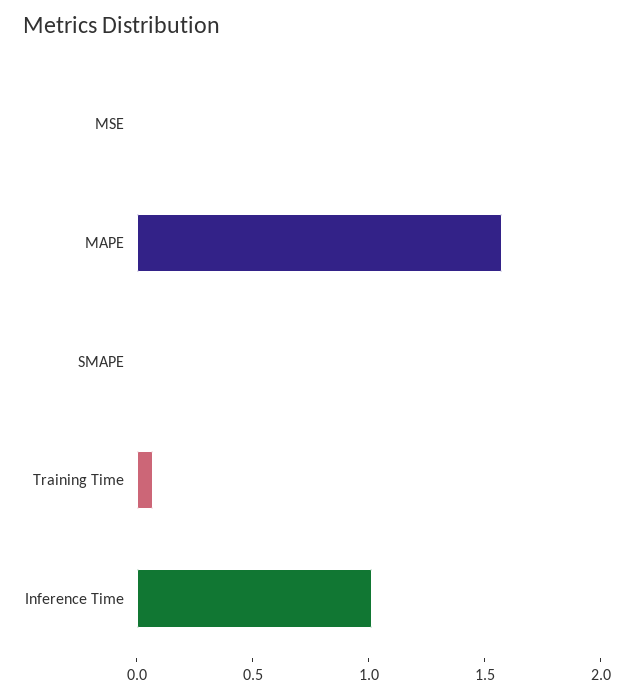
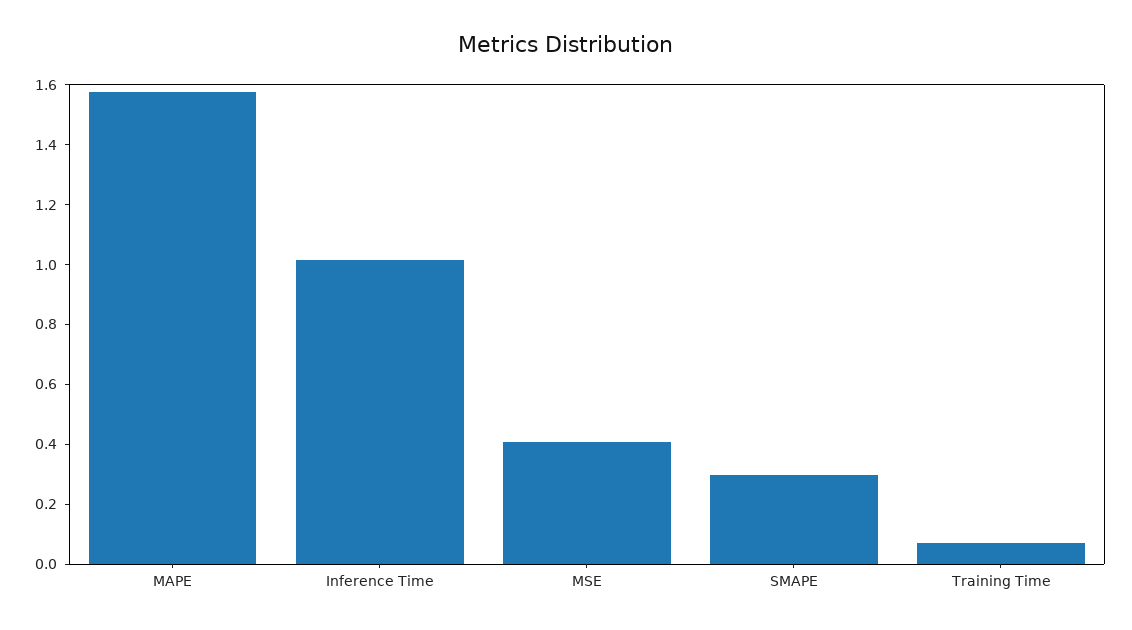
MSE: 0 -> 0.4
SMAPE: 0 -> 0.3

